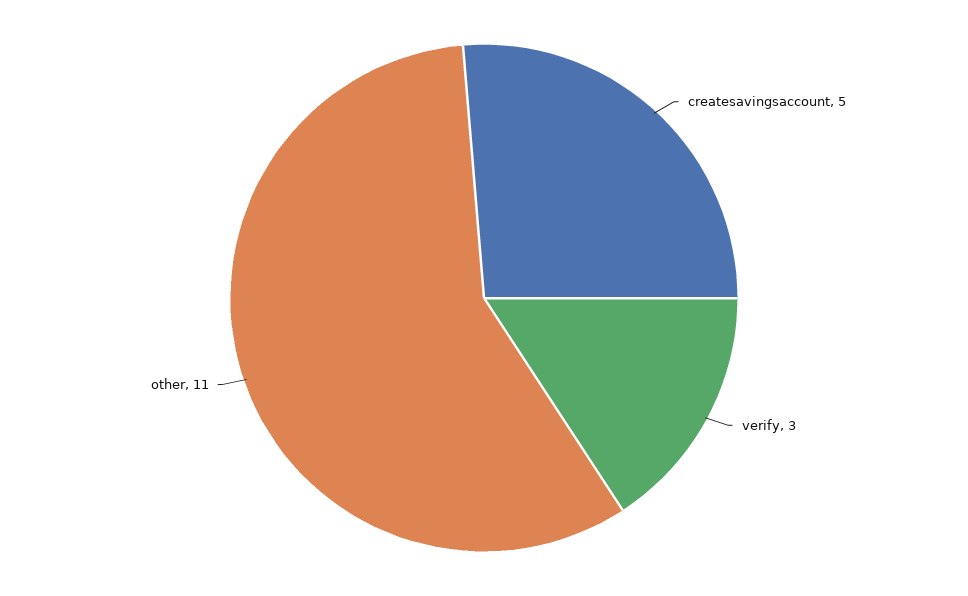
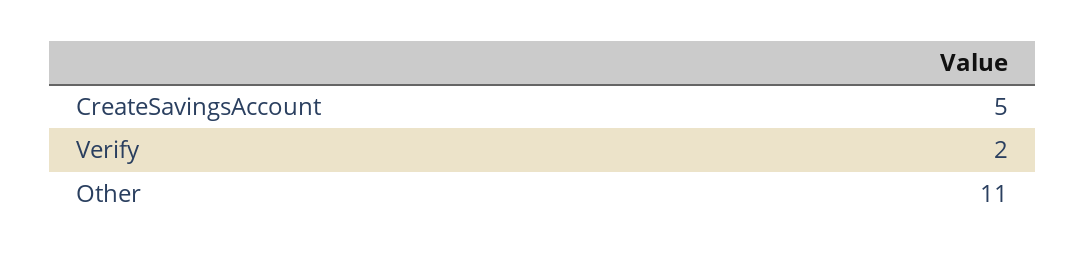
verify: 3 -> 2

